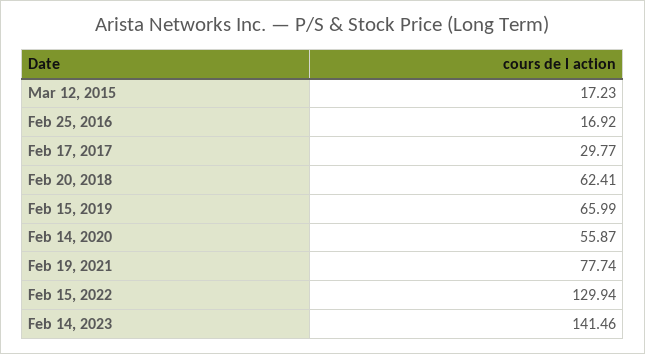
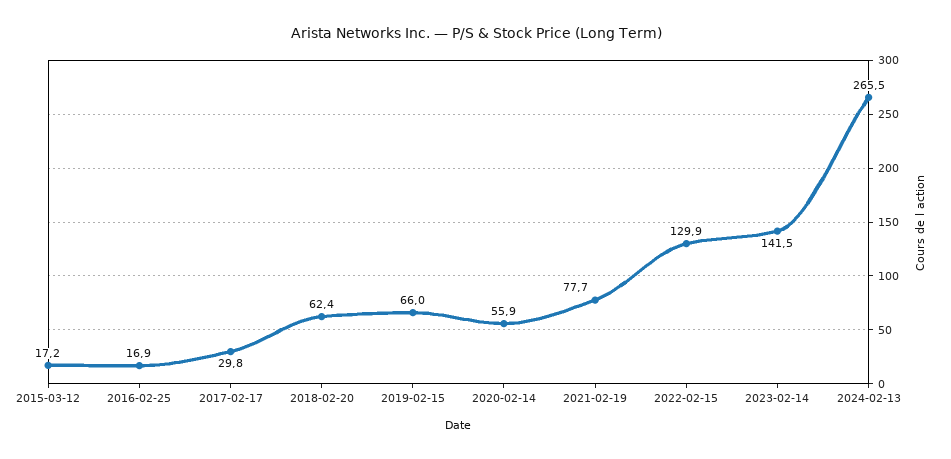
2024-02-13: none -> 265.5

